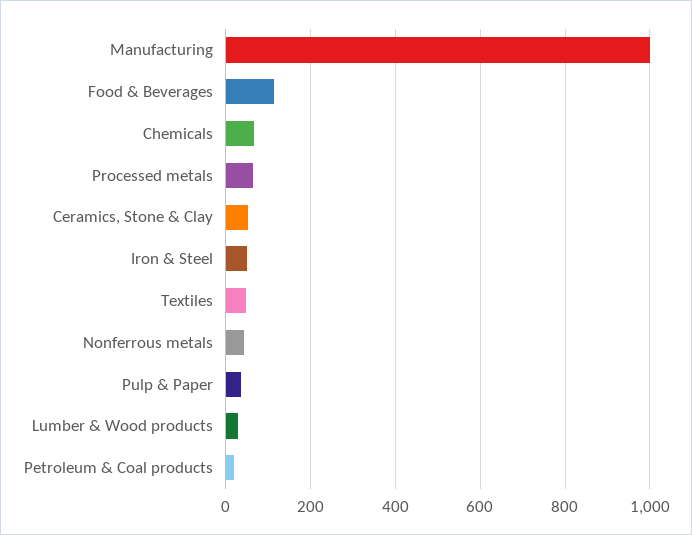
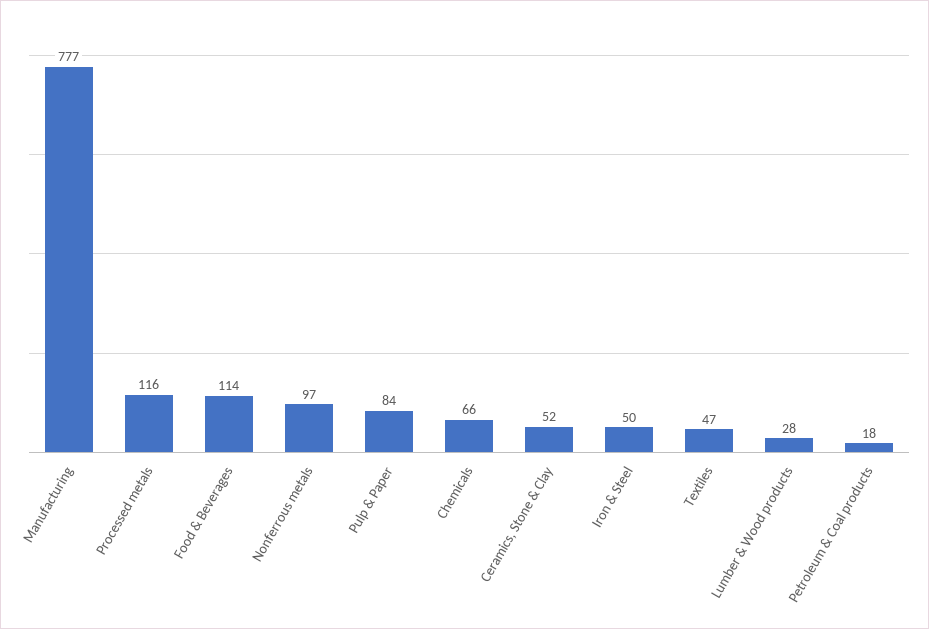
Manufacturing: 1000 -> 777
Processed metals: 60 -> 116
Nonferrous metals: 40 -> 97
Pulp & Paper: 40 -> 84

